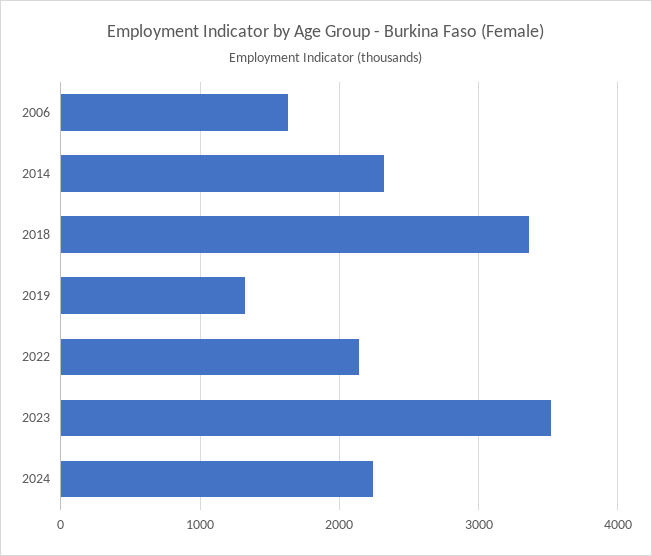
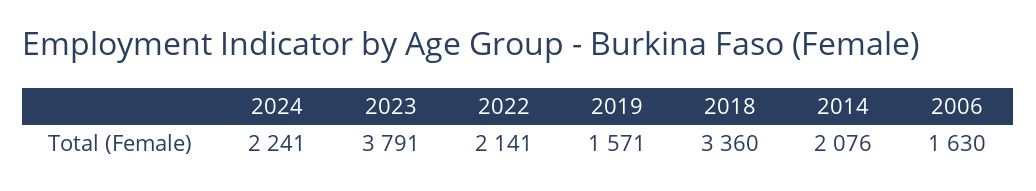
2014: 2300 -> 2076
2019: 1300 -> 1571
2023: 3500 -> 3791

